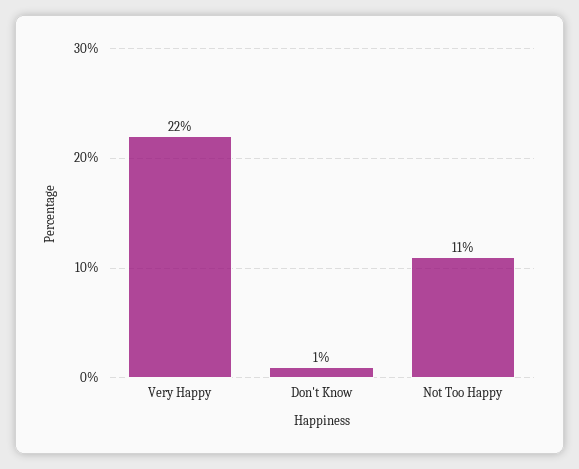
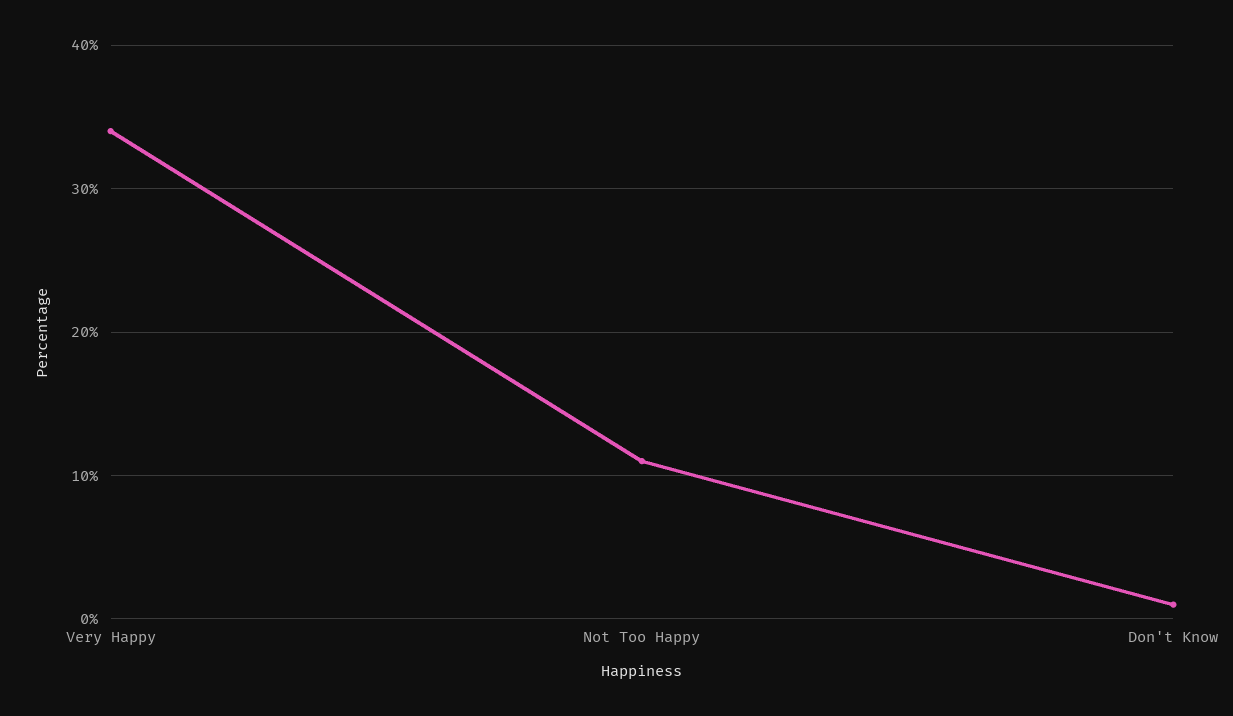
Very Happy: 22 -> 34

